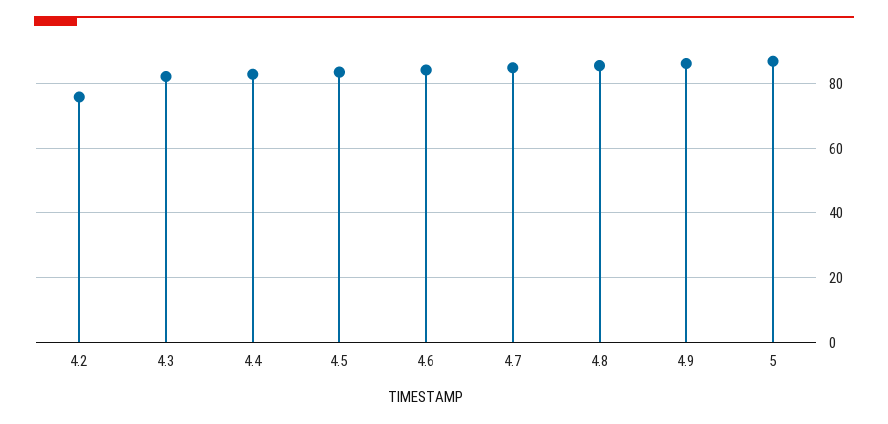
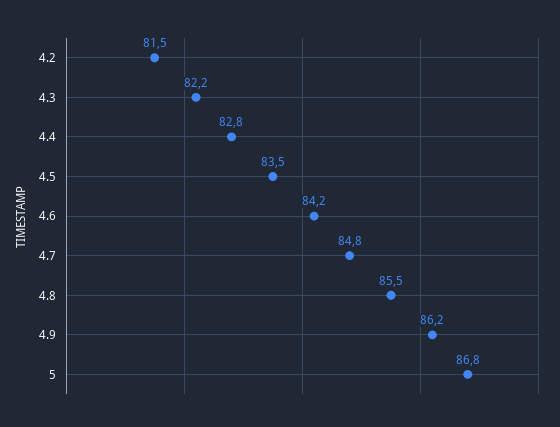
4.2: 76 -> 81.5

